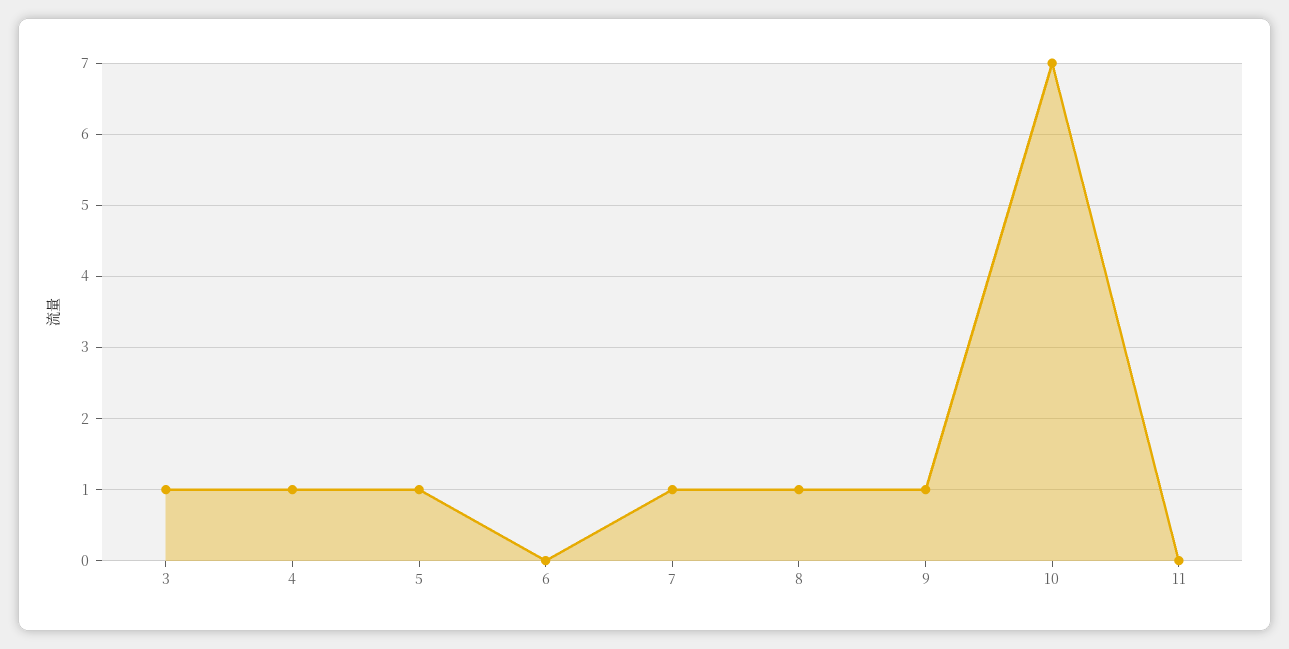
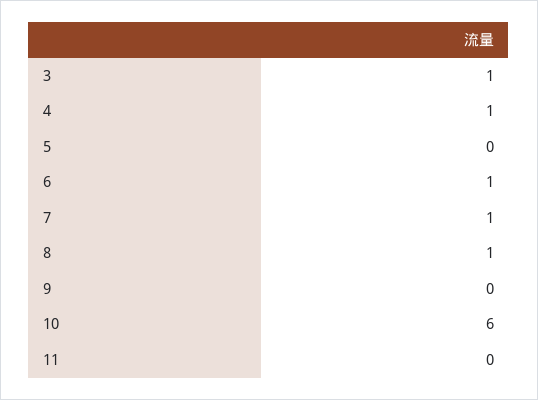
5: 1 -> 0
6: 0 -> 1
9: 1 -> 0
10: 7 -> 6

